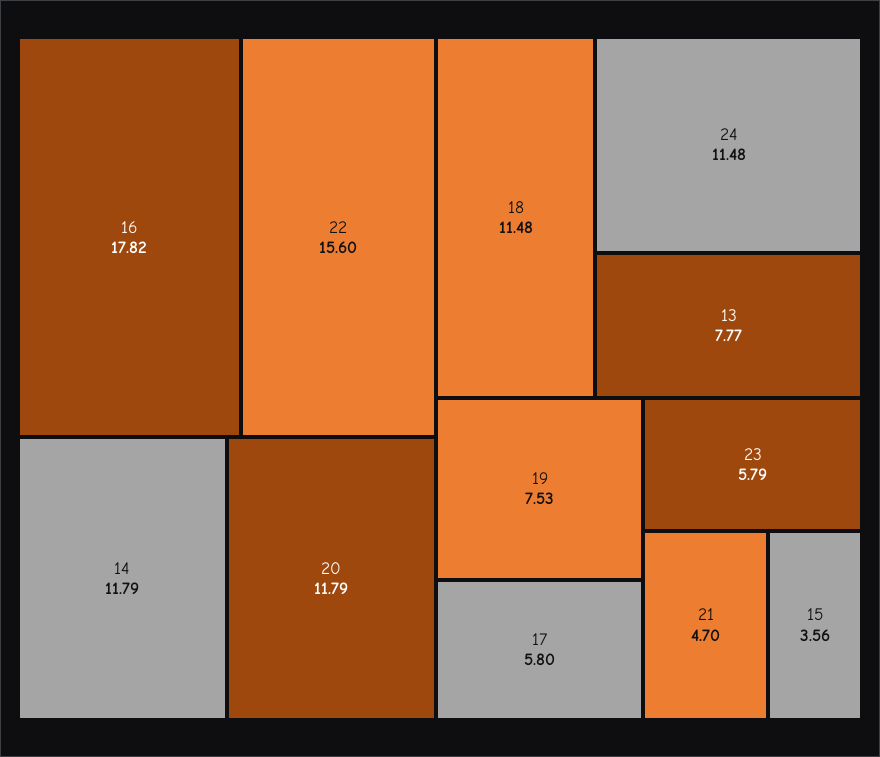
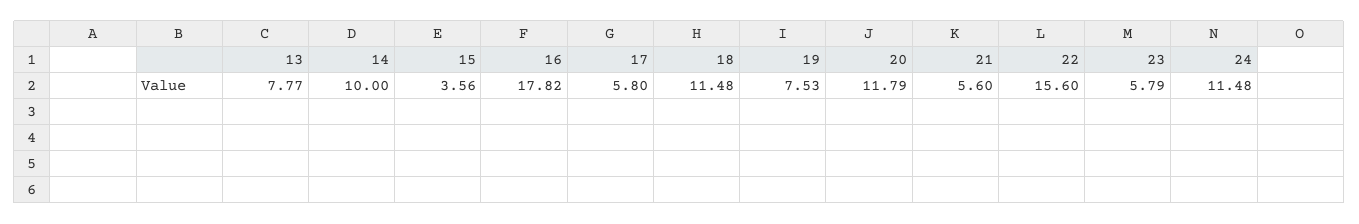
14: 11.79 -> 10
21: 4.7 -> 5.6

